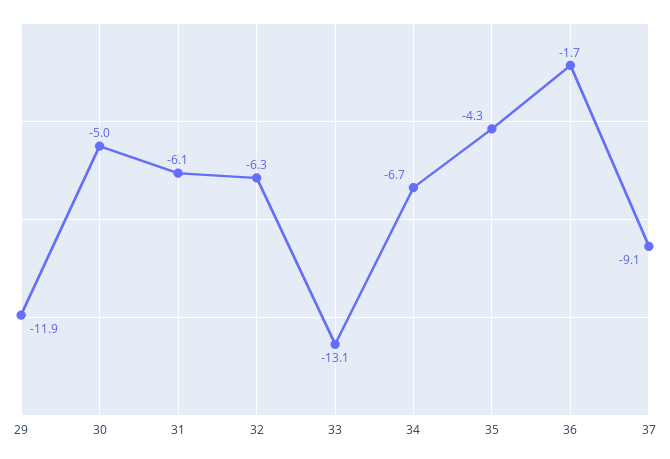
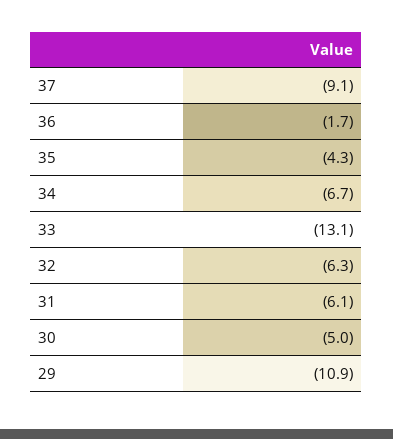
29: -11.9 -> -10.9

